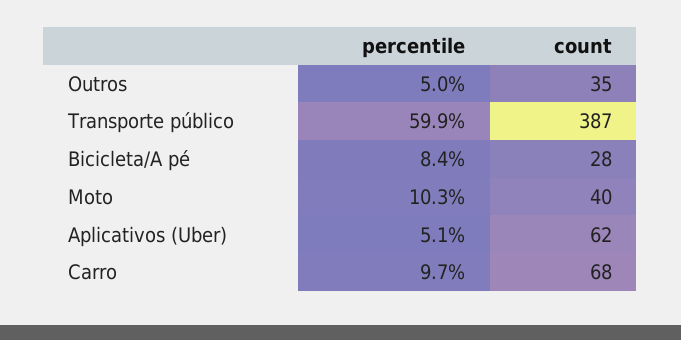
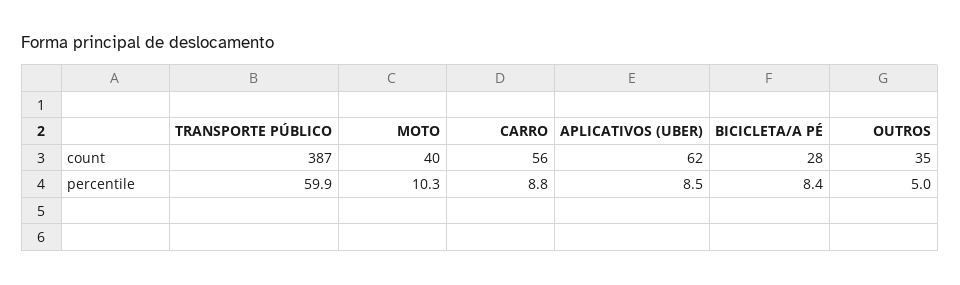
percentile, Aplicativos (Uber): 5.1 -> 8.5
percentile, Carro: 9.7 -> 8.8
count, Carro: 68 -> 56

